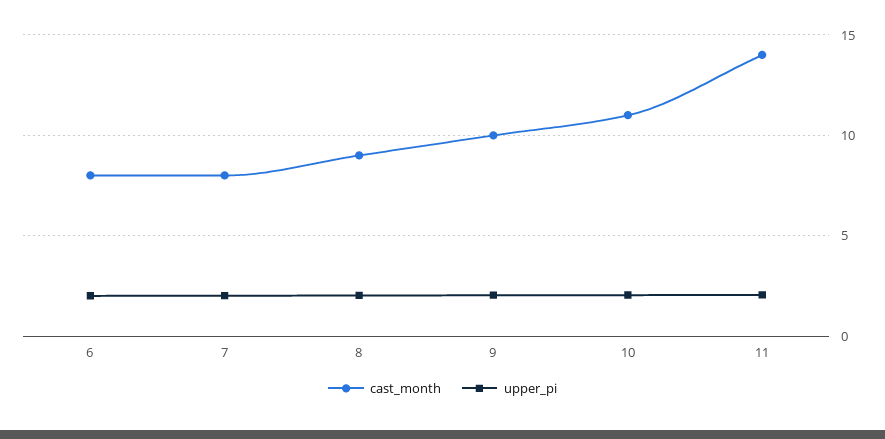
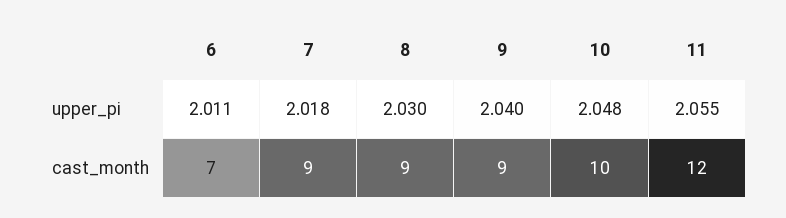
cast_month, 6: 8 -> 7
cast_month, 7: 8 -> 9
cast_month, 9: 10 -> 9
cast_month, 10: 11 -> 10
cast_month, 11: 14 -> 12

